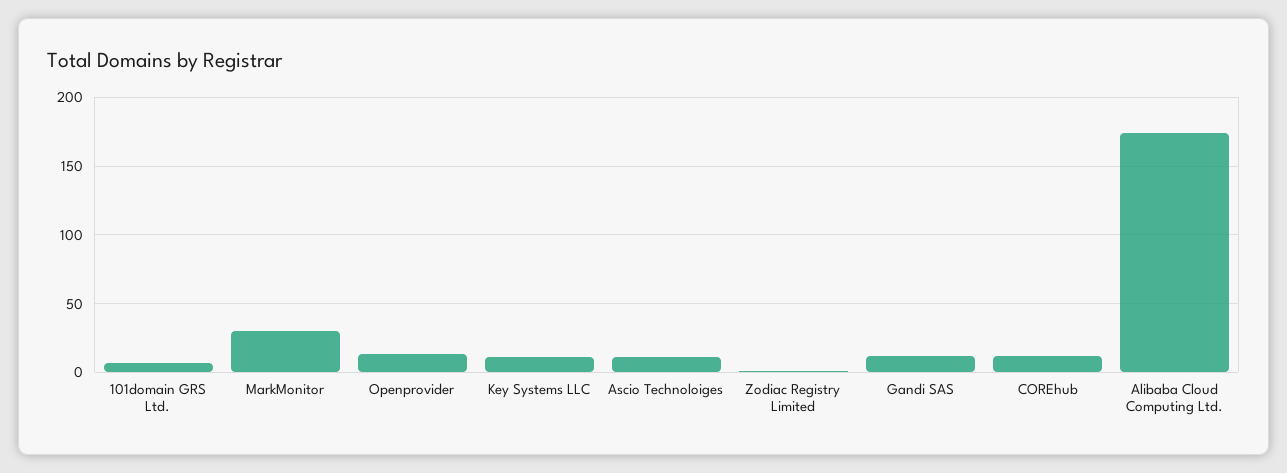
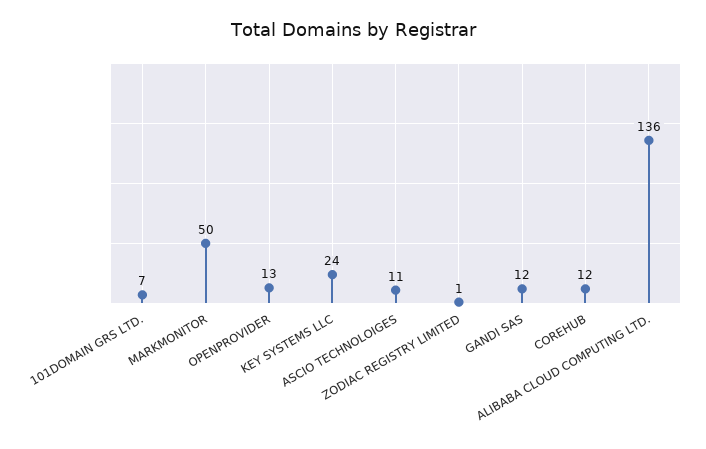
MarkMonitor: 30 -> 50
Key Systems LLC: 10 -> 24
Alibaba Cloud Computing Ltd.: 175 -> 136

